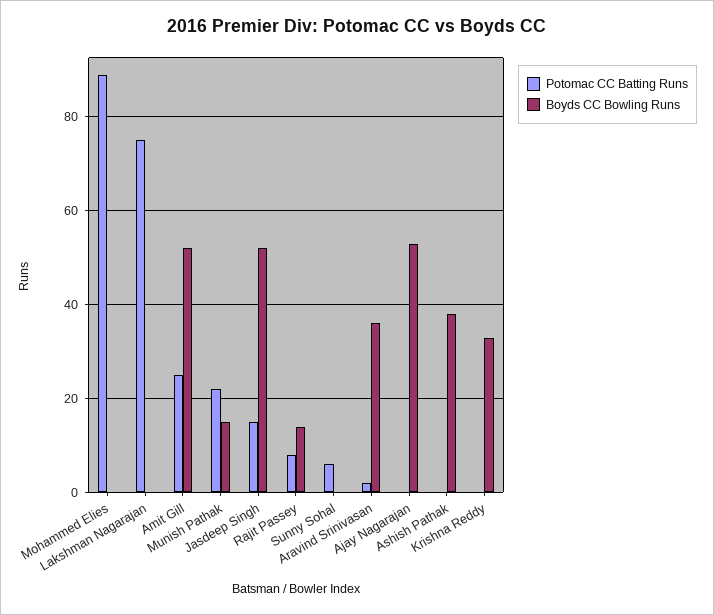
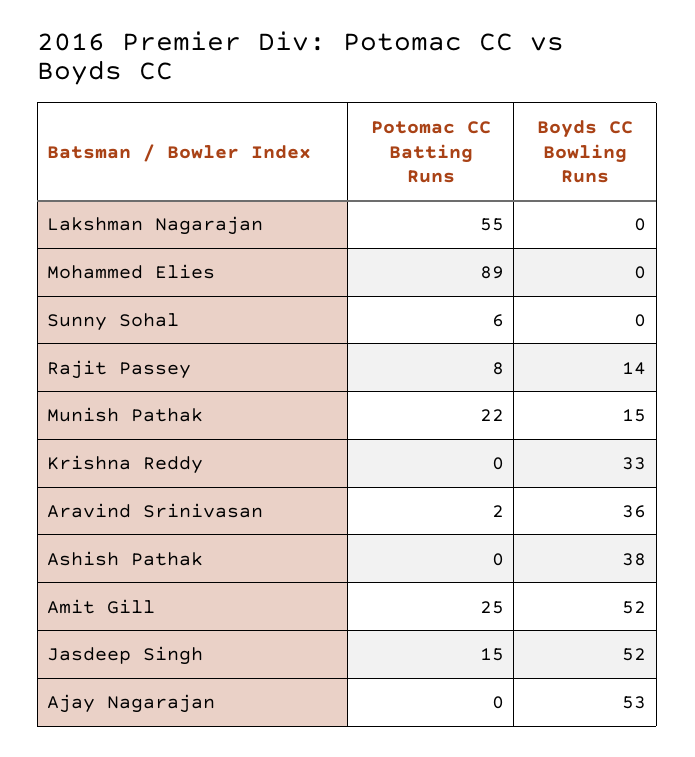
Potomac CC Batting Runs, Lakshman Nagarajan: 75 -> 55

